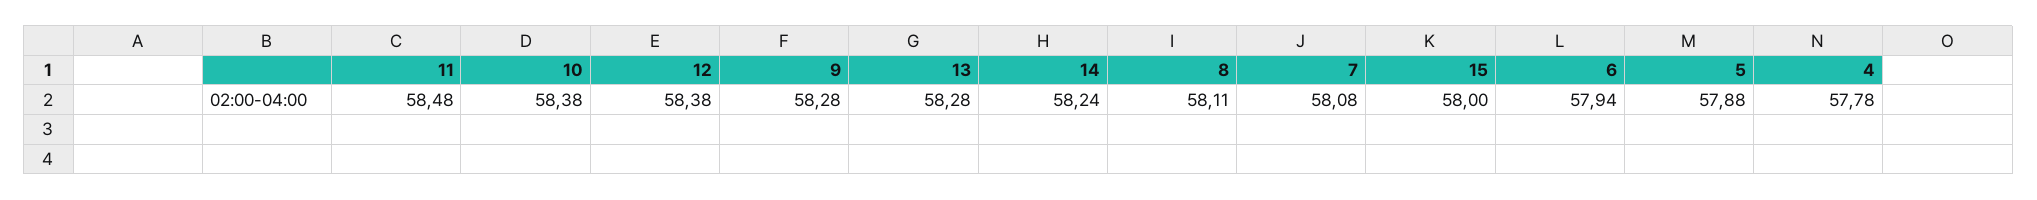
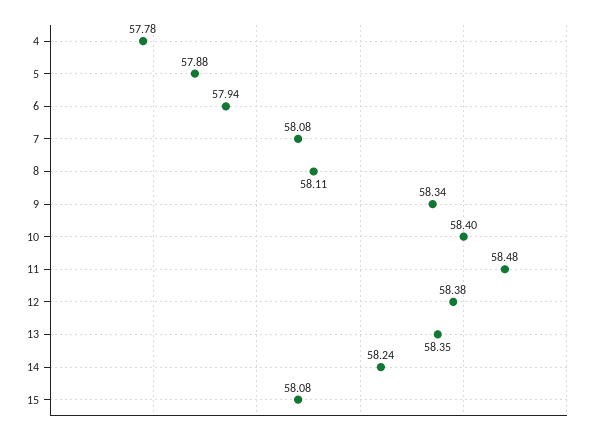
10: 58.38 -> 58.4
9: 58.28 -> 58.34
13: 58.28 -> 58.35
15: 58 -> 58.08

